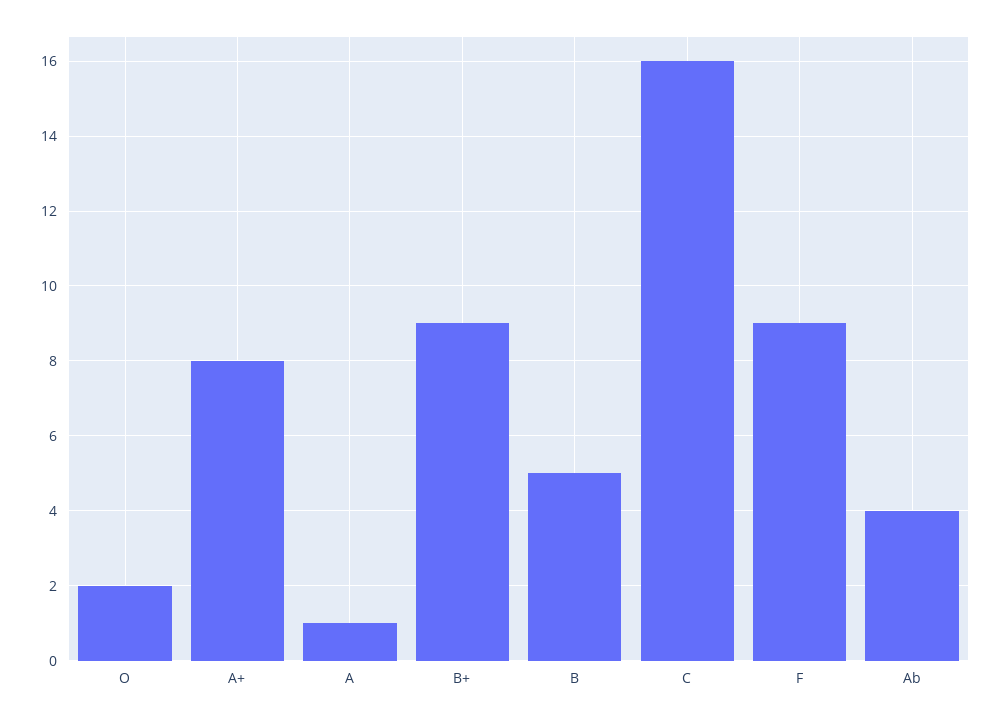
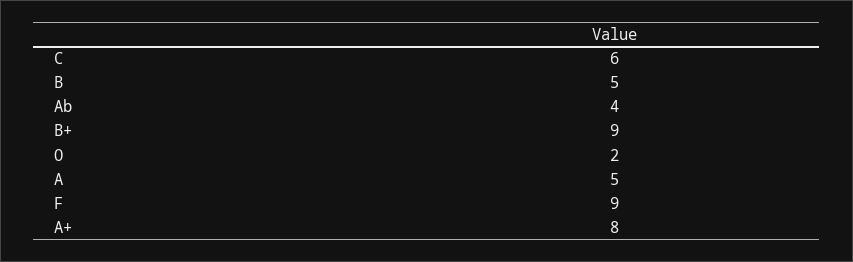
A: 1 -> 5
C: 16 -> 6

